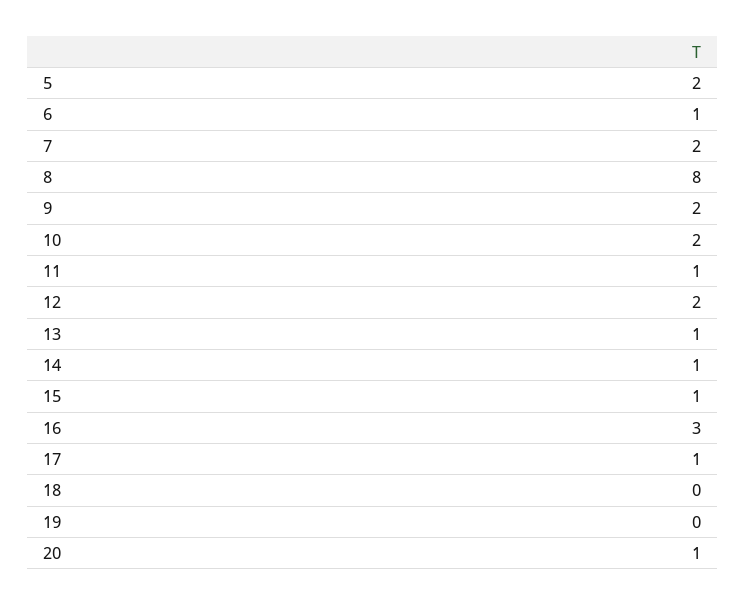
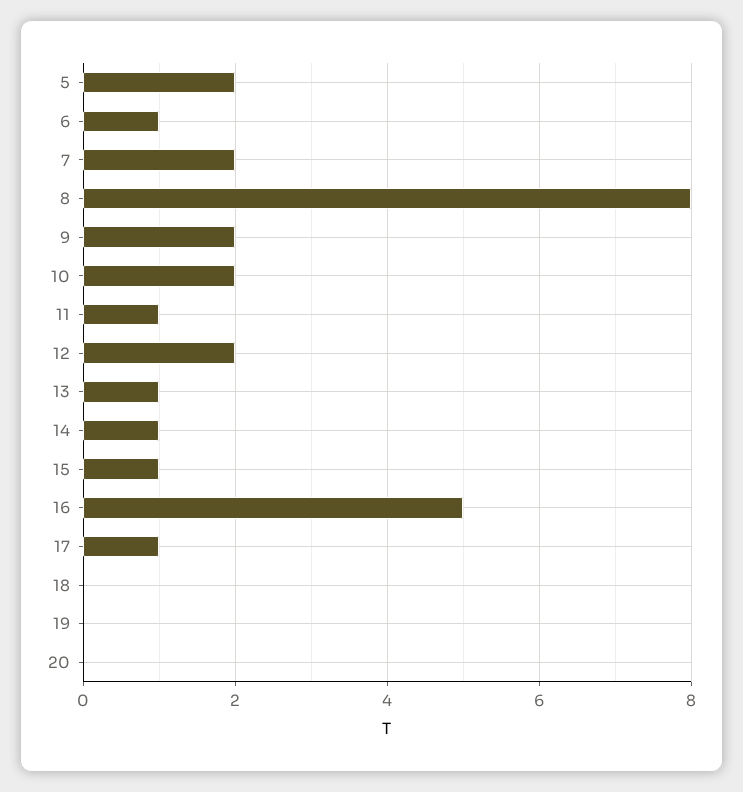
16: 3 -> 5
20: 1 -> 0

